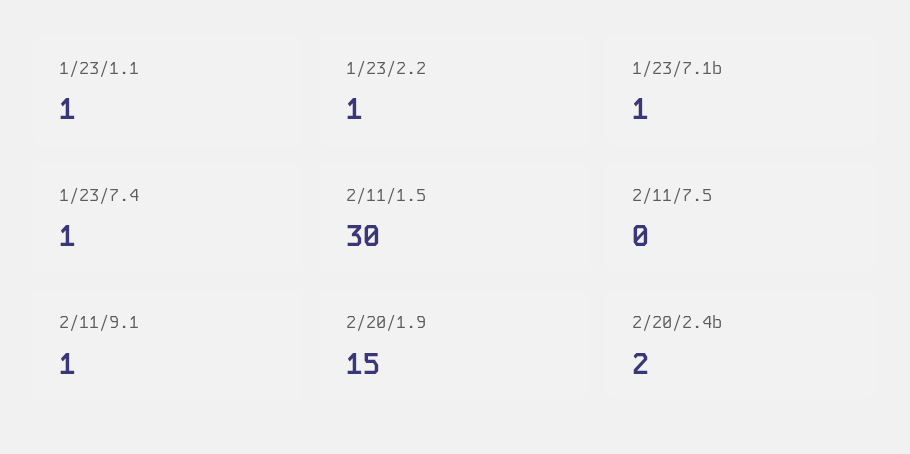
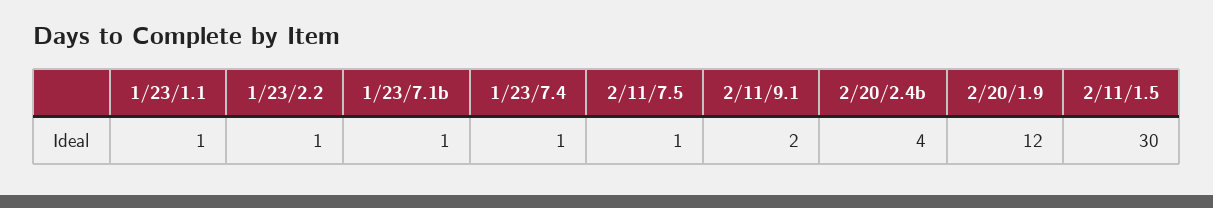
2/11/7.5: 0 -> 1
2/11/9.1: 1 -> 2
2/20/1.9: 15 -> 12
2/20/2.4b: 2 -> 4

